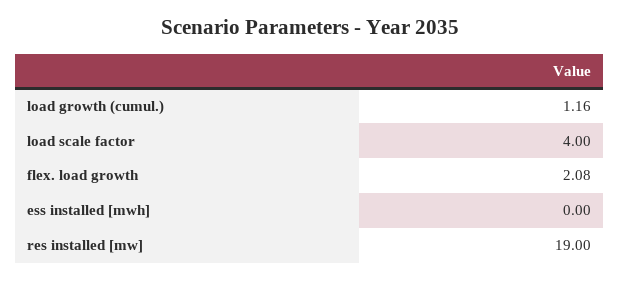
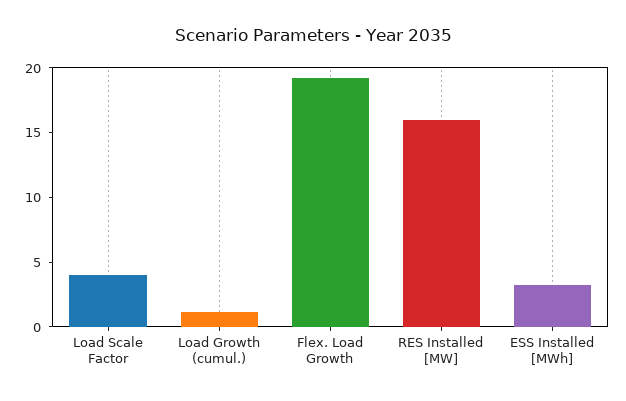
flex. load growth: 2.08 -> 19
ess installed [mwh]: 0 -> 3
res installed [mw]: 19 -> 16

